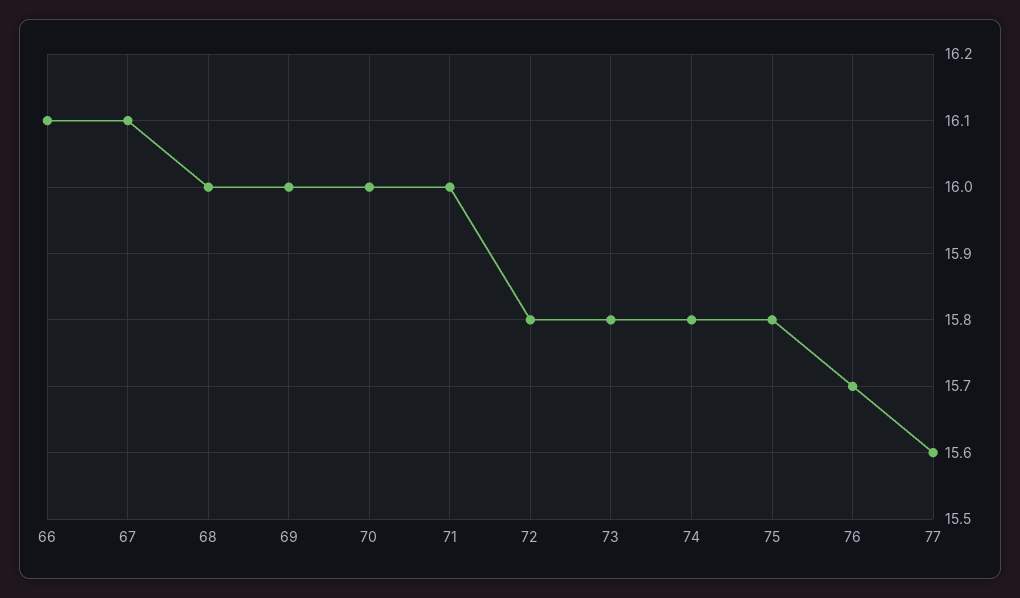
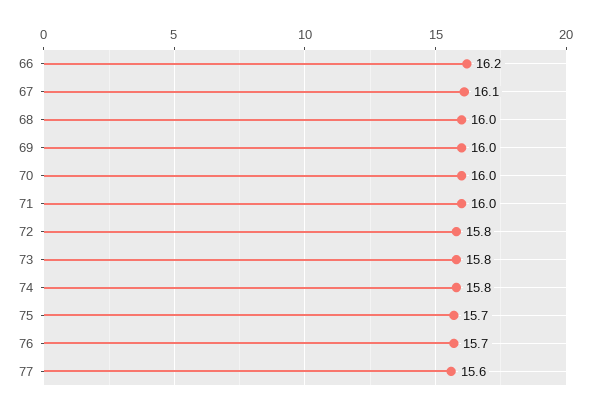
66: 16.1 -> 16.2
75: 15.8 -> 15.7

